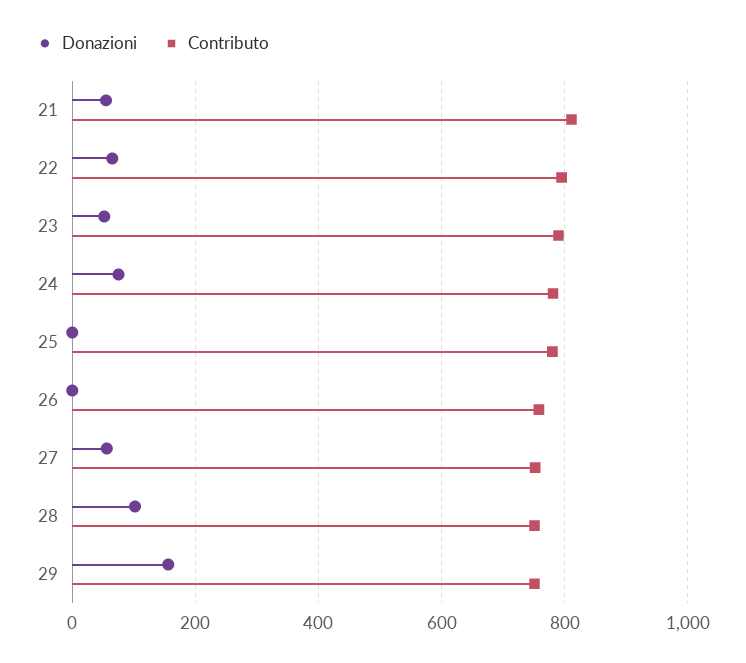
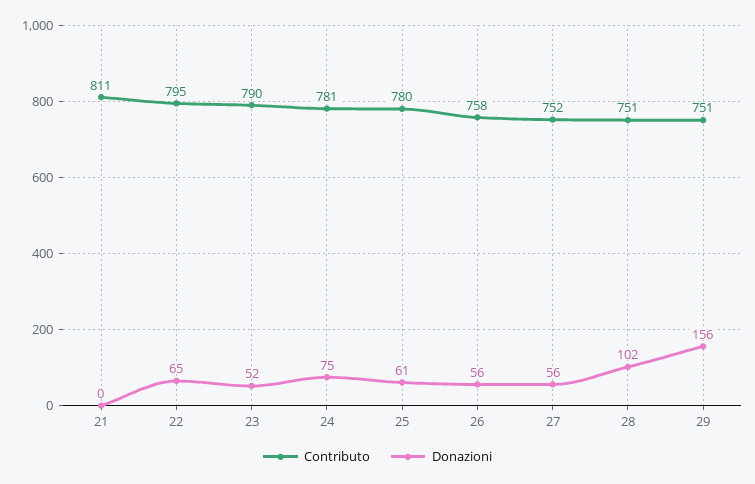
Donazioni, 21: 60 -> 0
Donazioni, 25: 0 -> 61
Donazioni, 26: 0 -> 56

